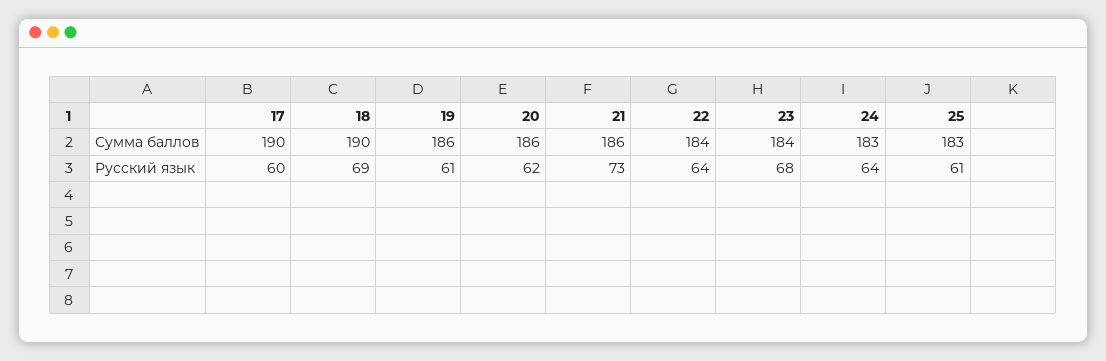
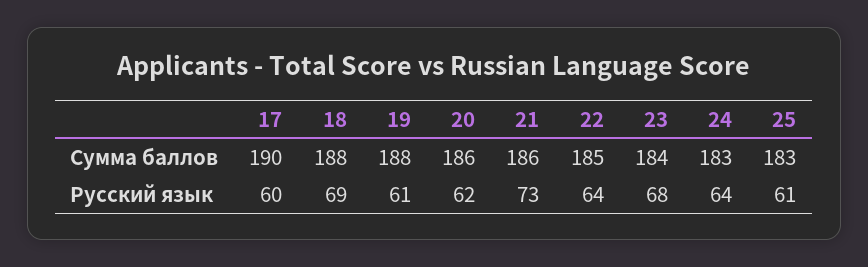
18, Сумма баллов: 190 -> 188
19, Сумма баллов: 186 -> 188
22, Сумма баллов: 184 -> 185

